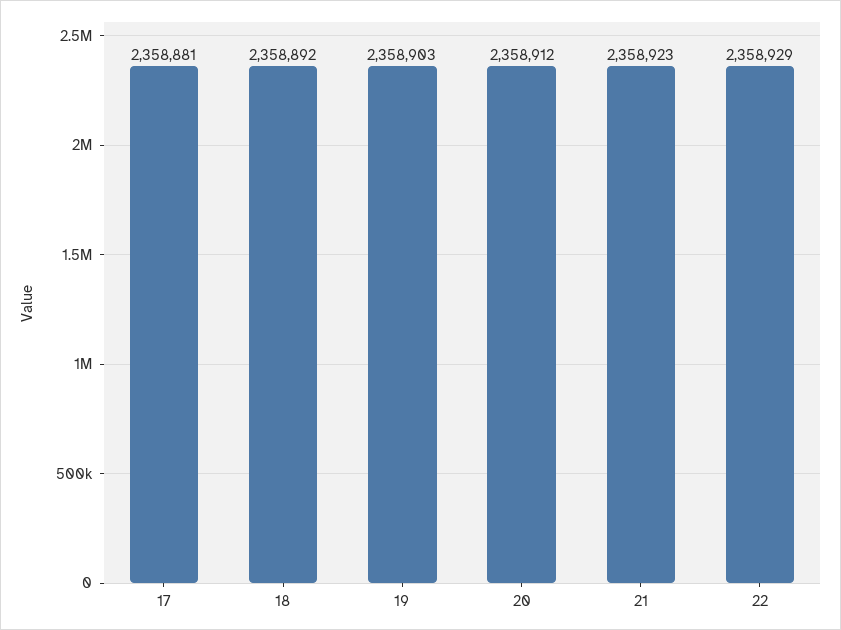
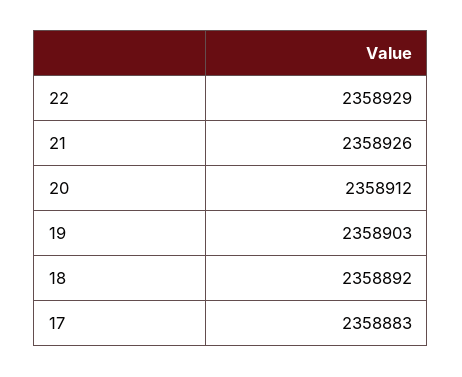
17: 2358881 -> 2358883
21: 2358923 -> 2358926

